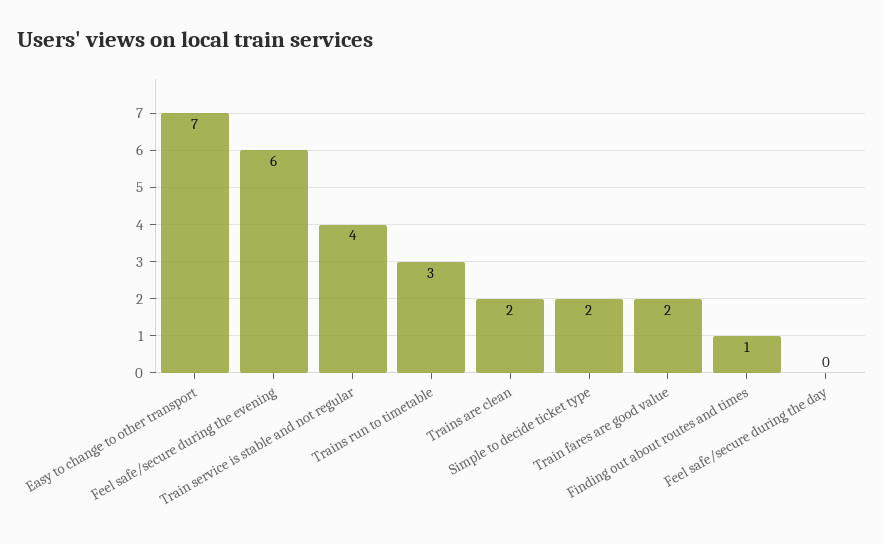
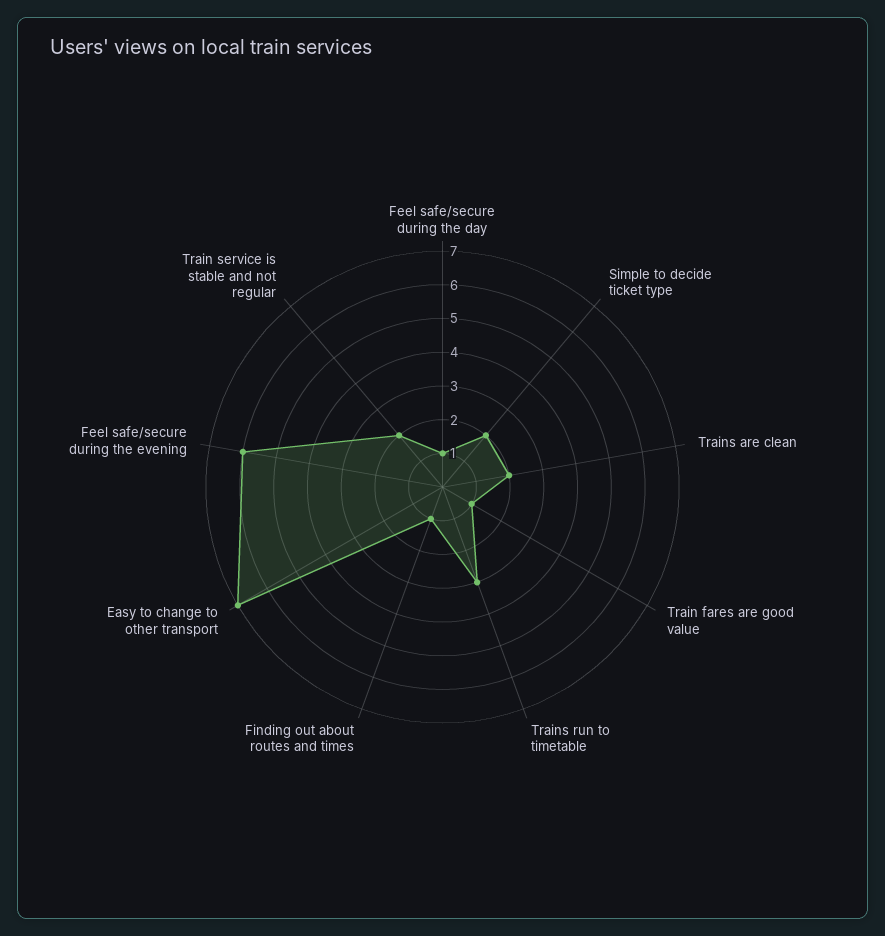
Train service is stable and not regular: 4 -> 2
Train fares are good value: 2 -> 1
Feel safe/secure during the day: 0 -> 1

